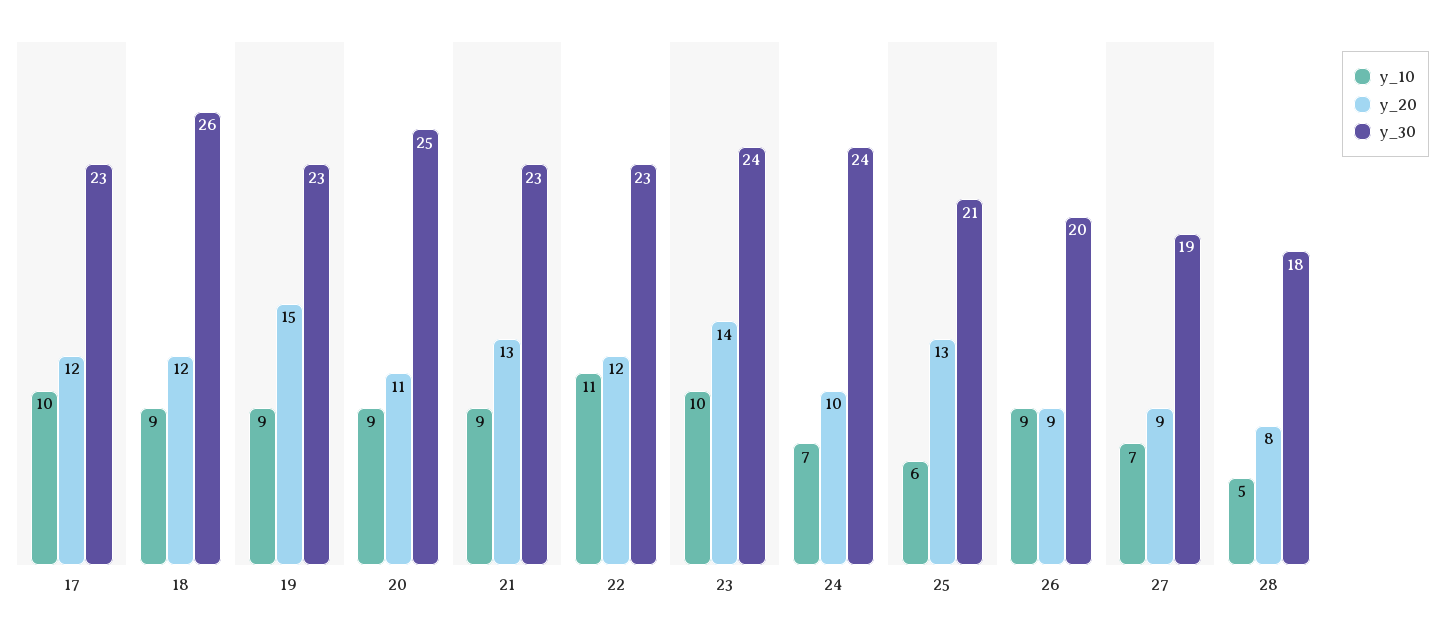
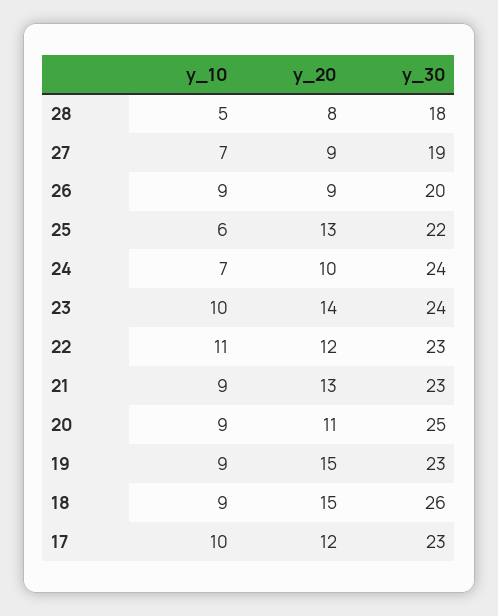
y_20, 18: 12 -> 15
y_30, 25: 21 -> 22

